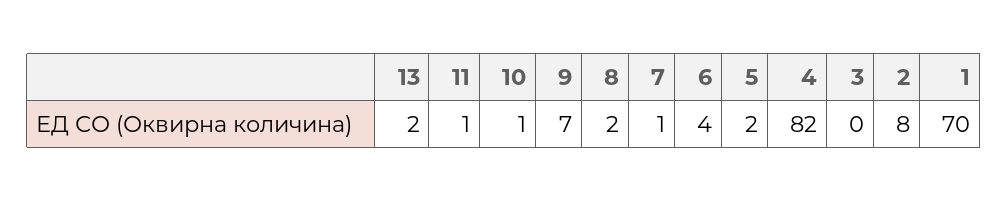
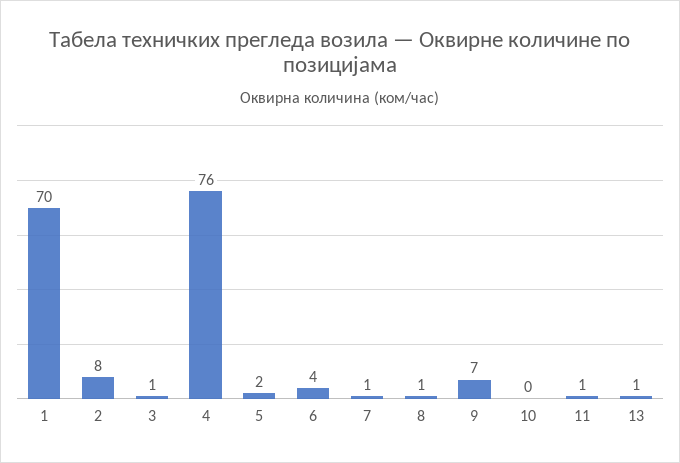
13: 2 -> 1
10: 1 -> 0
8: 2 -> 1
4: 82 -> 76
3: 0 -> 1

